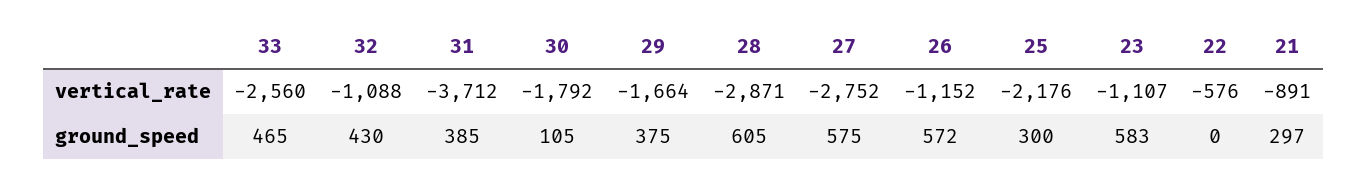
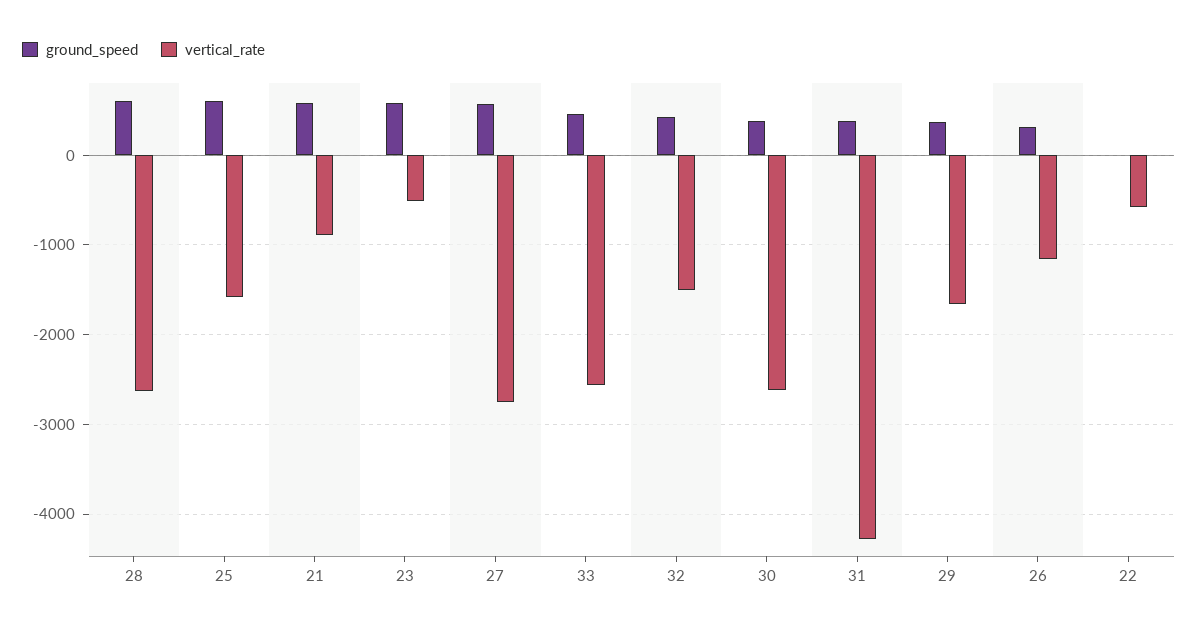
vertical_rate, 32: -1088 -> -1500
vertical_rate, 31: -3712 -> -4300
vertical_rate, 30: -1792 -> -2600
vertical_rate, 28: -2871 -> -2600
vertical_rate, 25: -2176 -> -1600
vertical_rate, 23: -1107 -> -500
ground_speed, 30: 105 -> 400
ground_speed, 26: 572 -> 300
ground_speed, 25: 300 -> 600
ground_speed, 21: 297 -> 600

